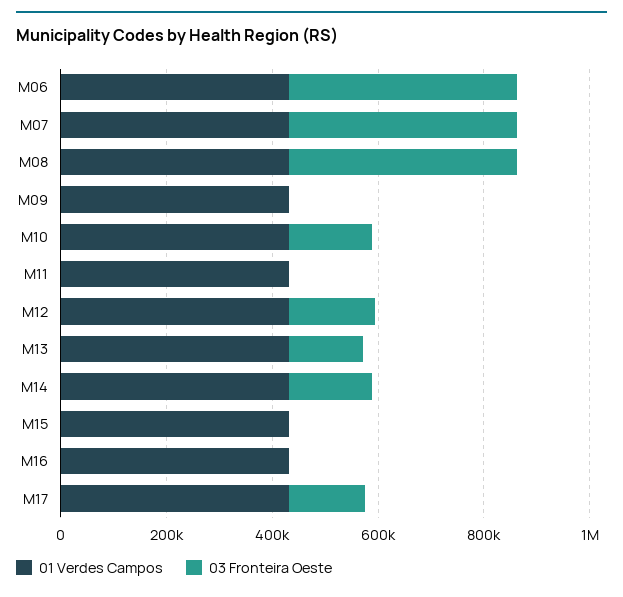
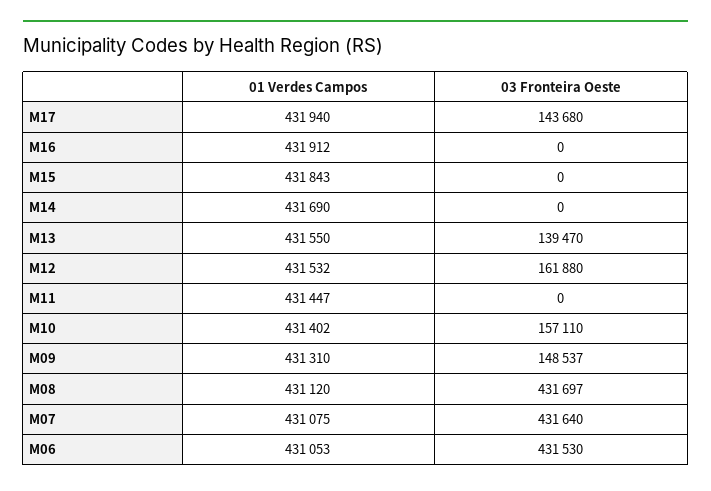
03 Fronteira Oeste, M09: 0 -> 148537
03 Fronteira Oeste, M14: 150000 -> 0

